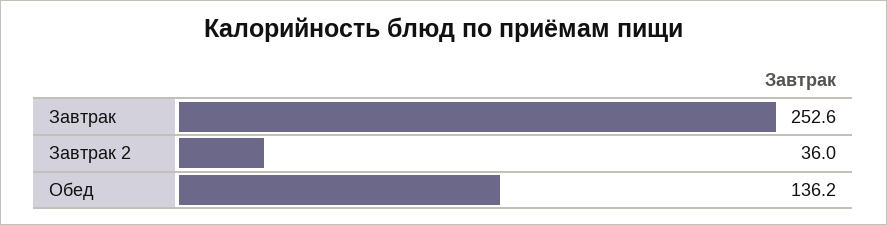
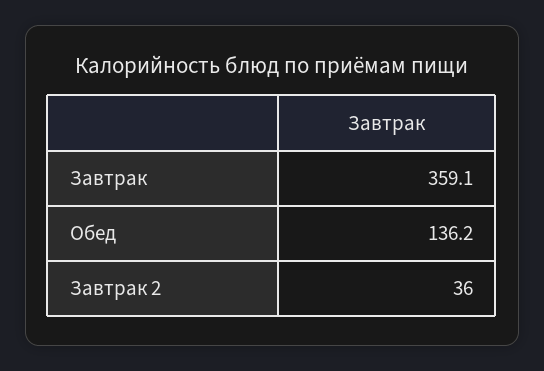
Завтрак: 252.6 -> 359.1

